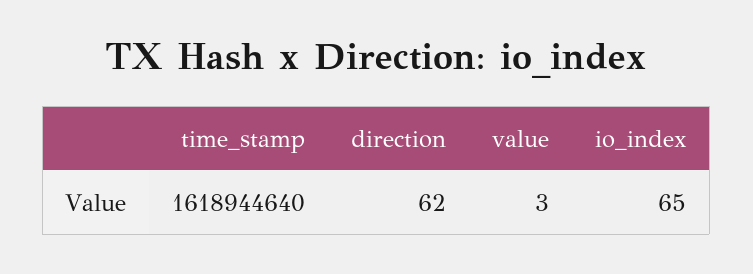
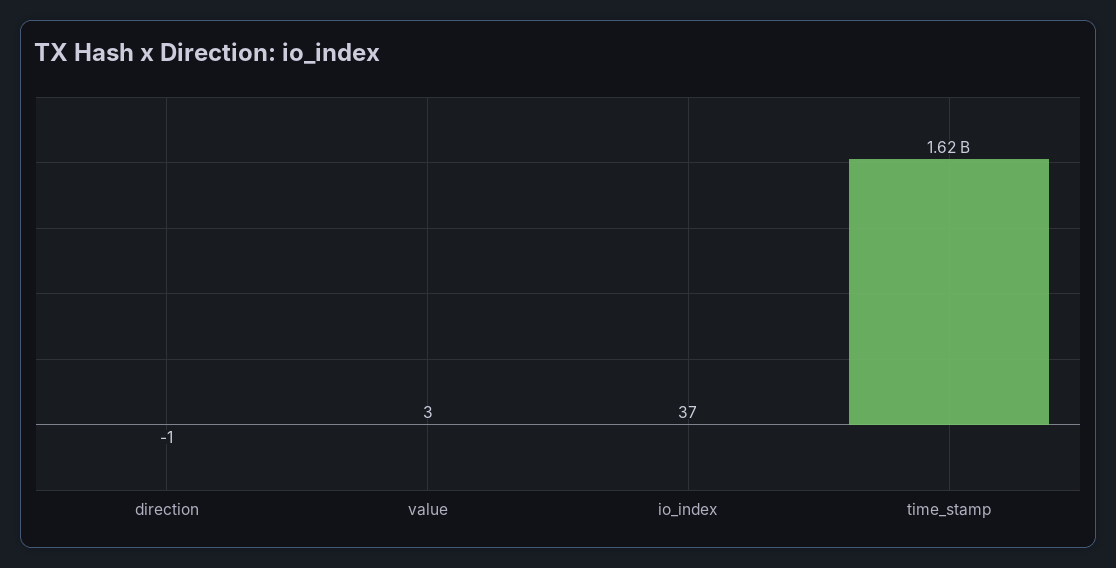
direction: 62 -> -1
io_index: 65 -> 37

